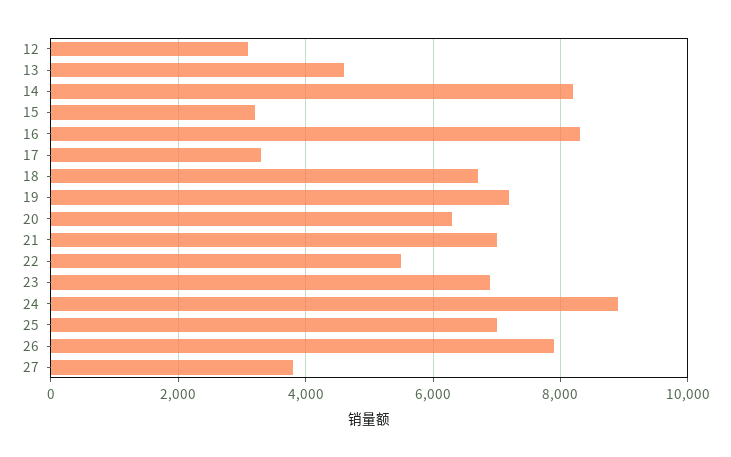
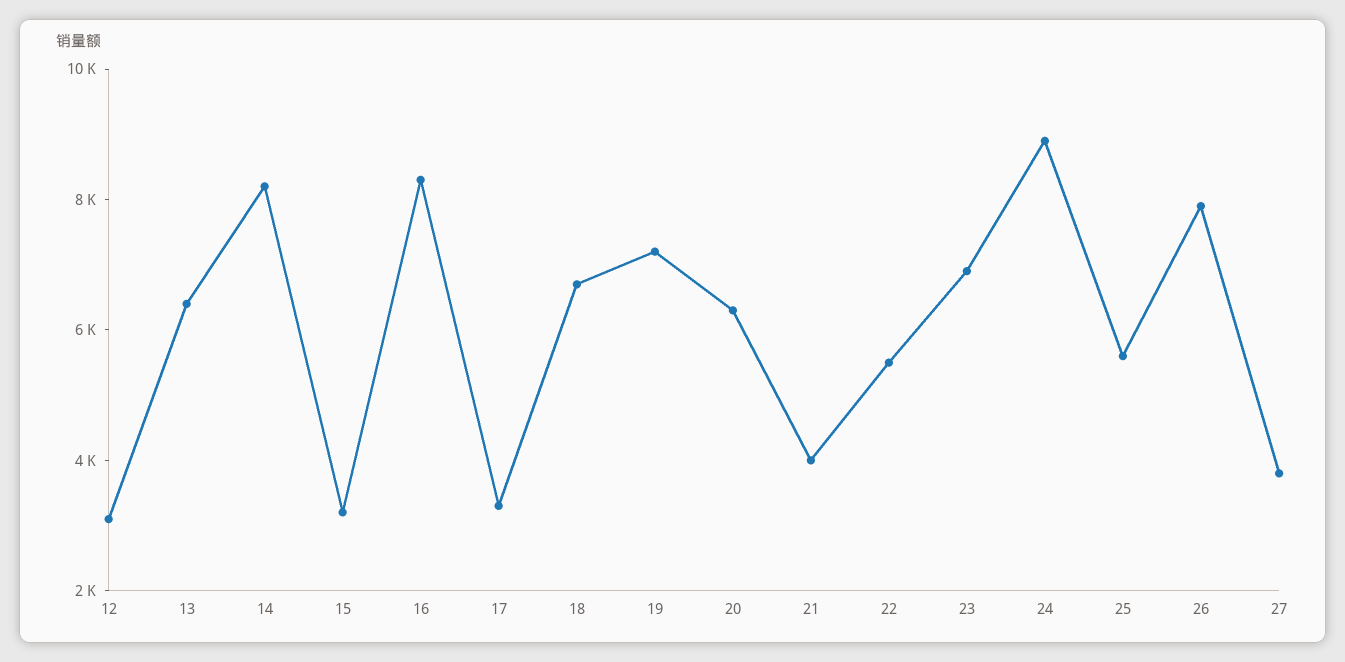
13: 4600 -> 6500
21: 7000 -> 4000
25: 7000 -> 5500

